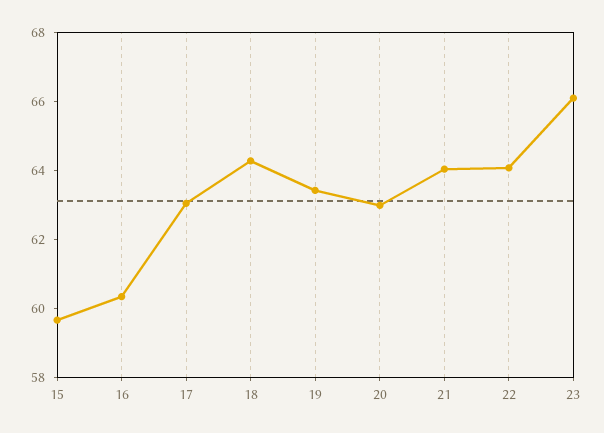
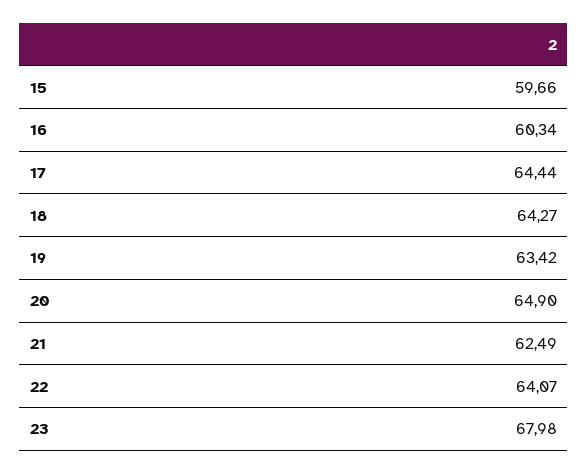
17: 63 -> 64.44
20: 63 -> 64.9
21: 64 -> 62.49
23: 66 -> 67.98

